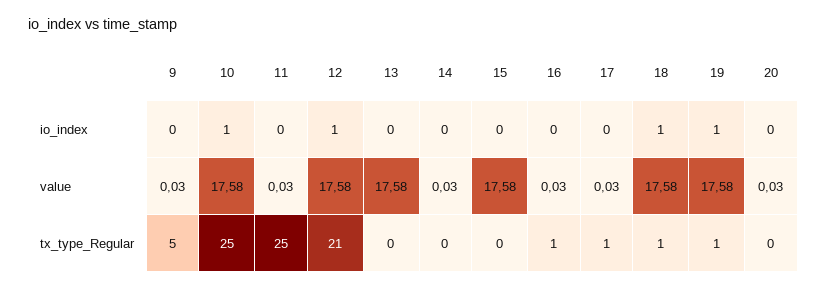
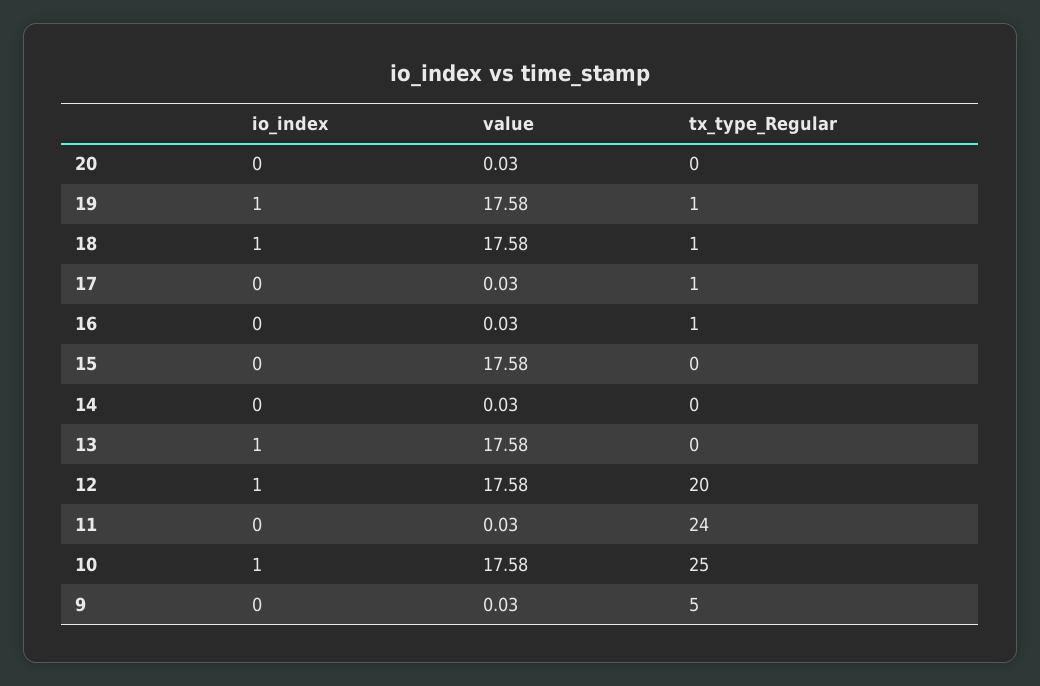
13, io_index: 0 -> 1
11, tx_type_Regular: 25 -> 24
12, tx_type_Regular: 21 -> 20

